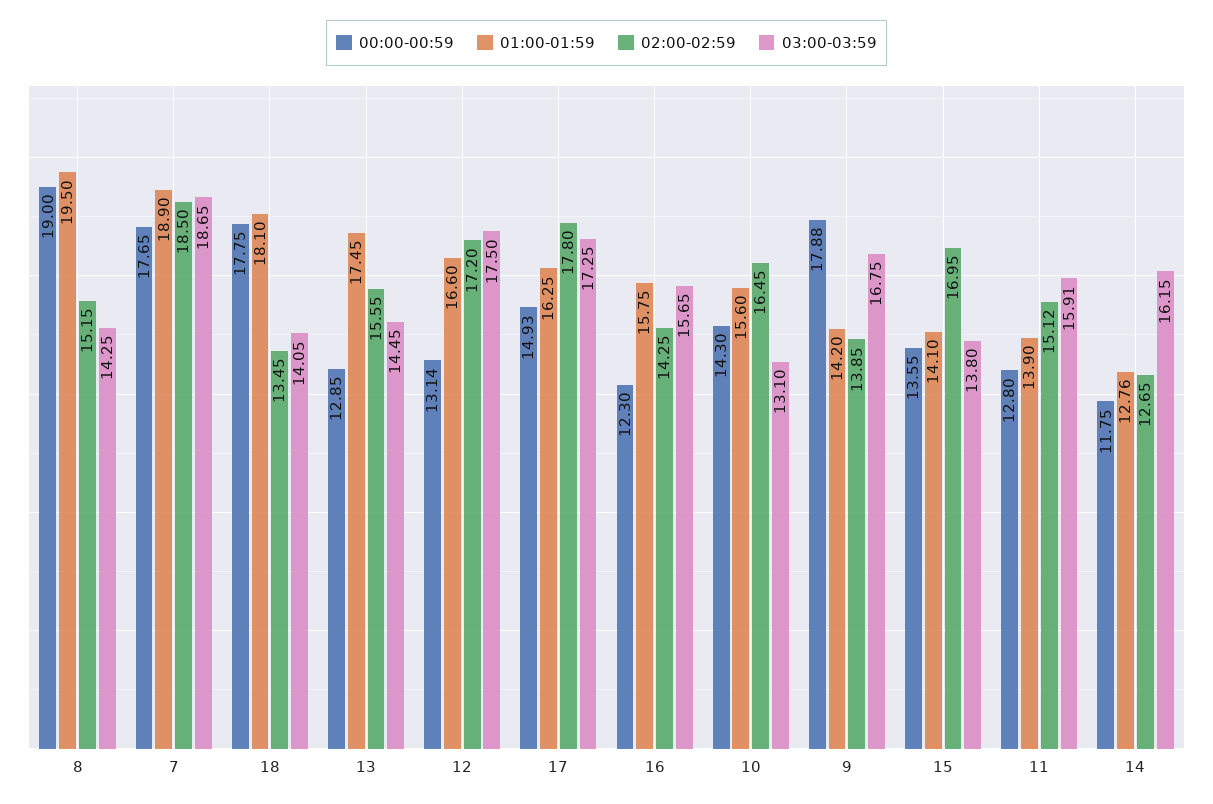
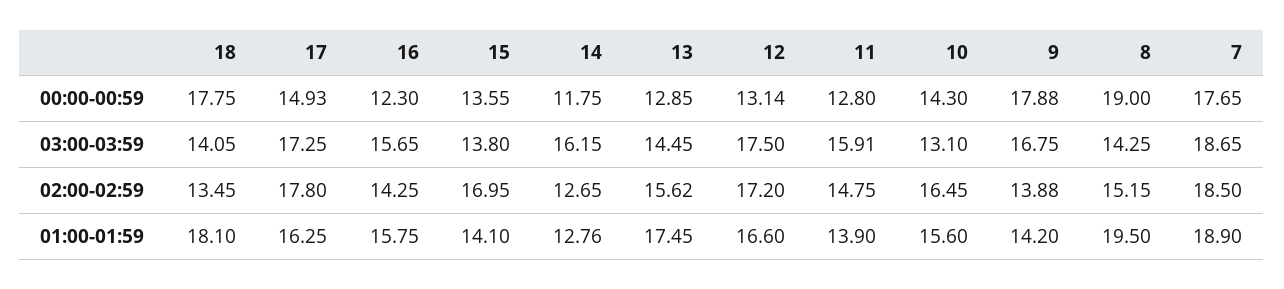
02:00-02:59, 13: 15.55 -> 15.62
02:00-02:59, 9: 13.85 -> 13.88
02:00-02:59, 11: 15.12 -> 14.75

